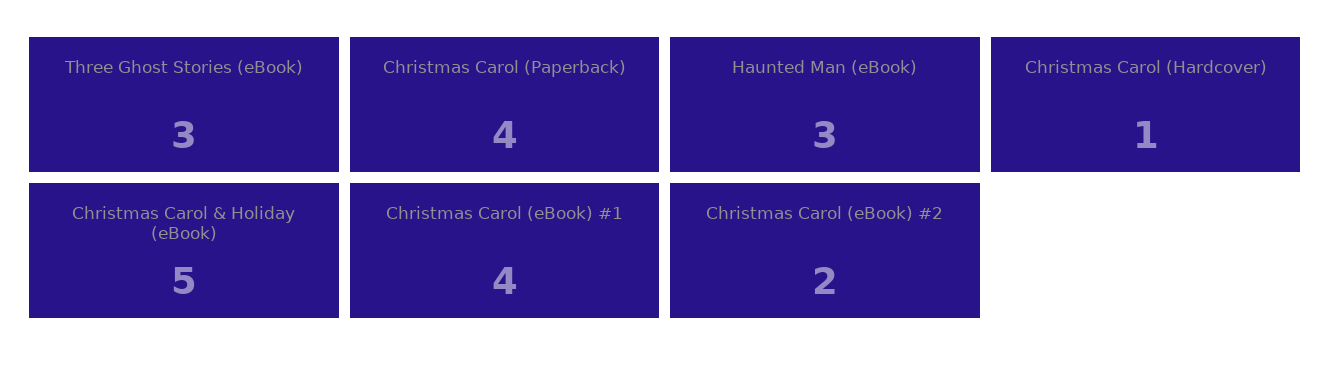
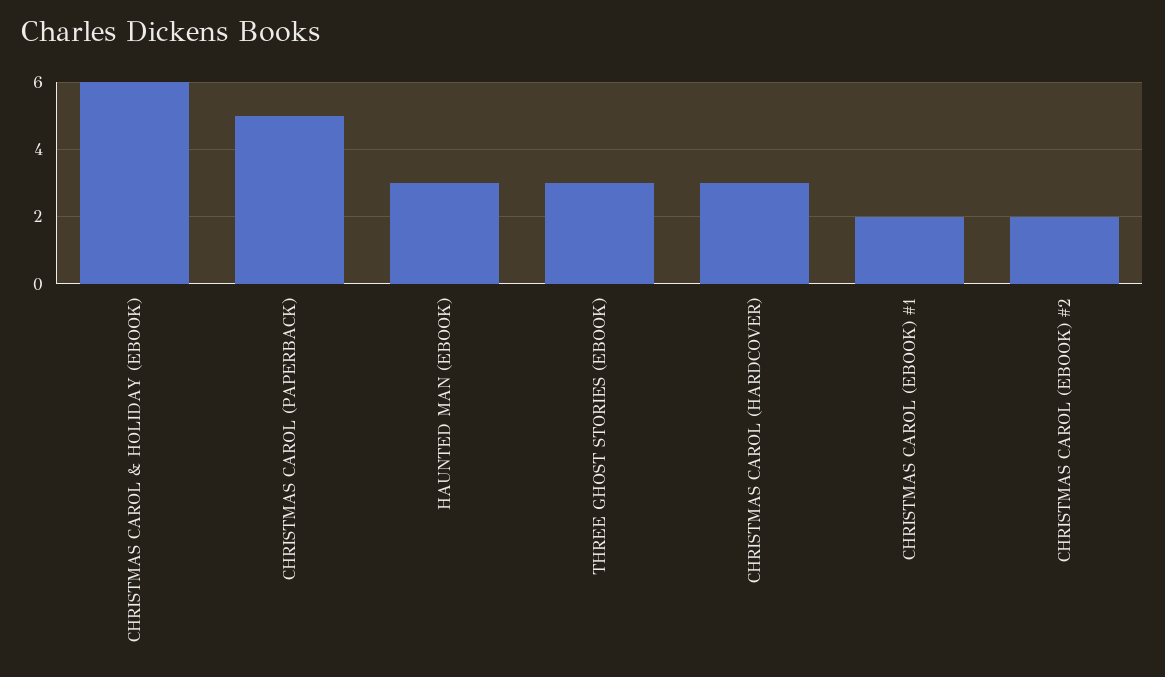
Christmas Carol (Paperback): 4 -> 5
Christmas Carol (Hardcover): 1 -> 3
Christmas Carol & Holiday (eBook): 5 -> 6
Christmas Carol (eBook) #1: 4 -> 2

